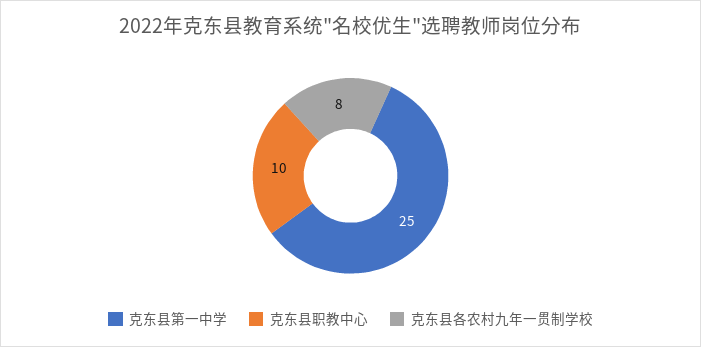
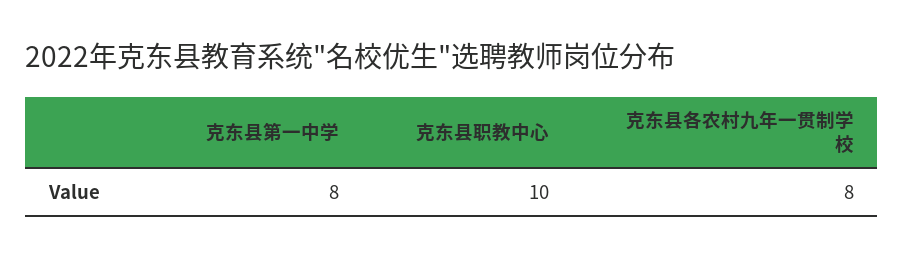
克东县第一中学: 25 -> 8

